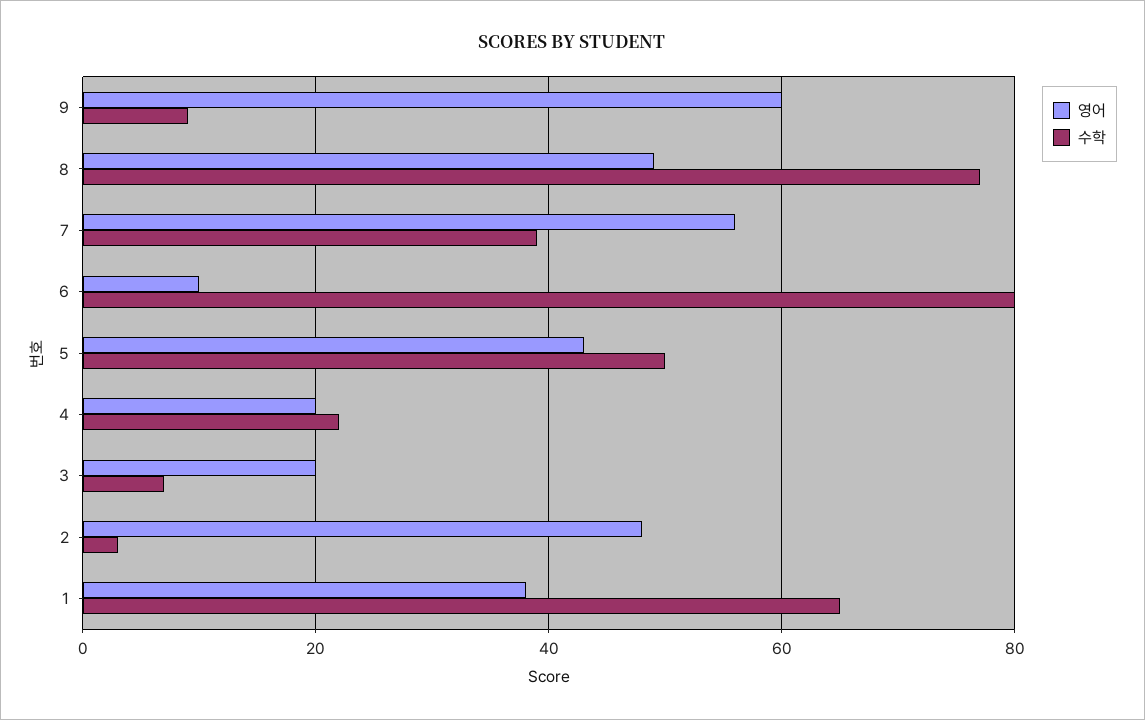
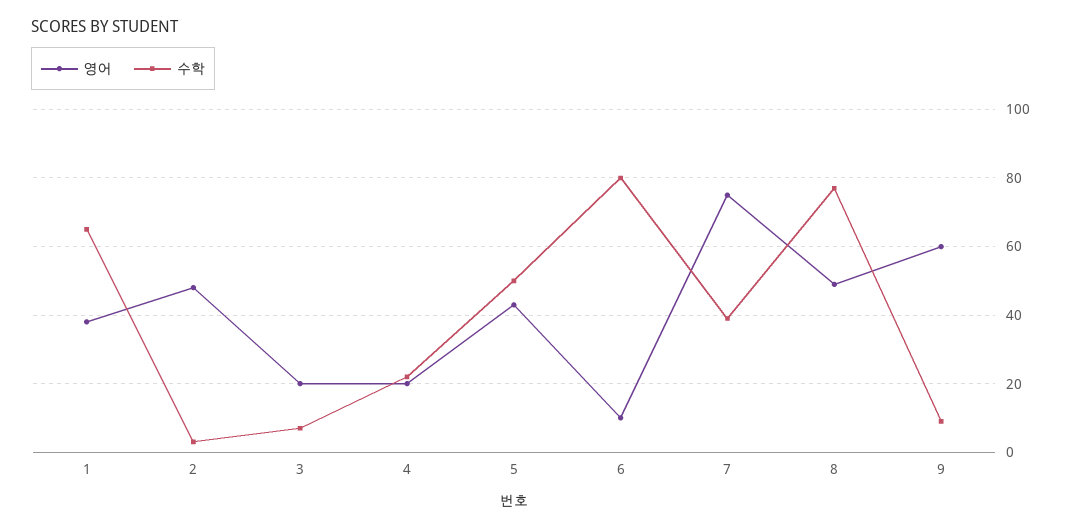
영어, 7: 55 -> 75

